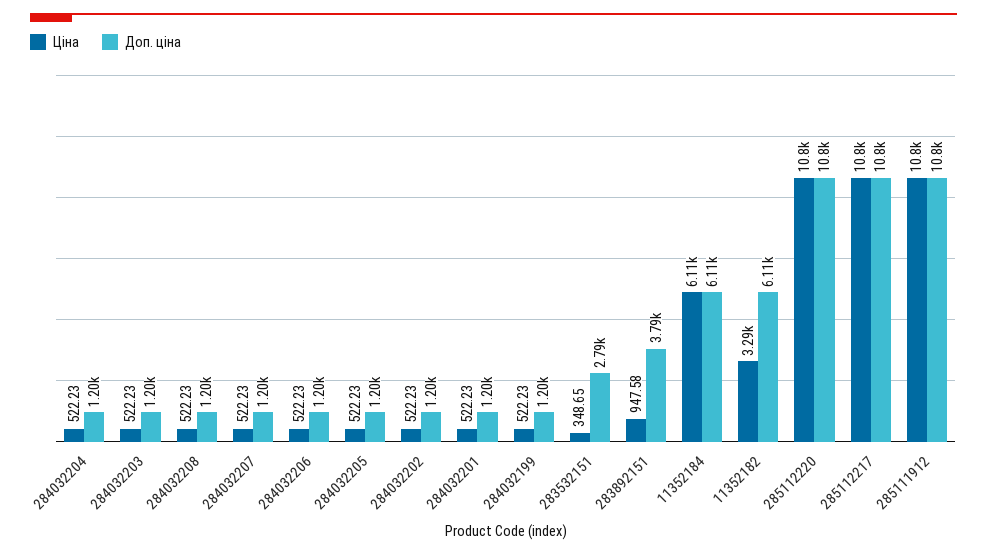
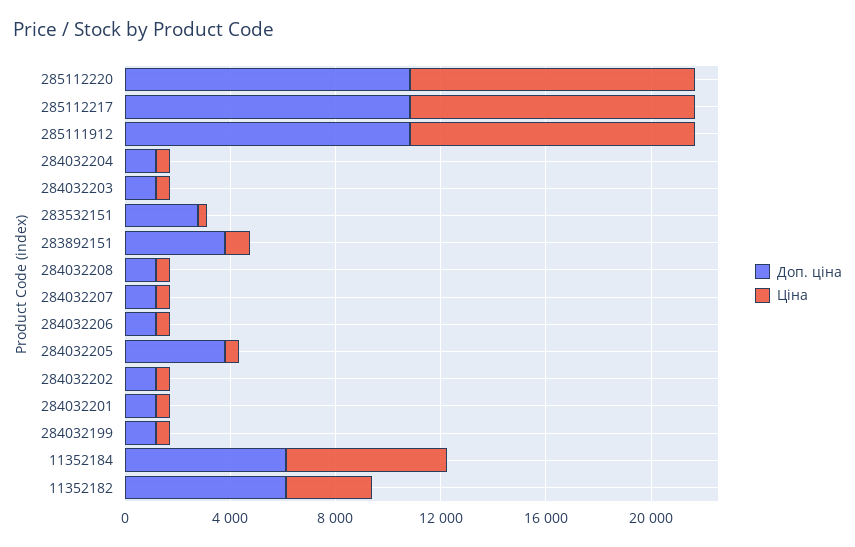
Доп. ціна, 284032205: 1200 -> 4000

